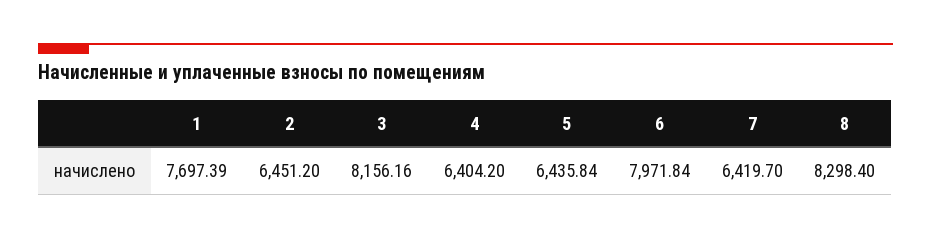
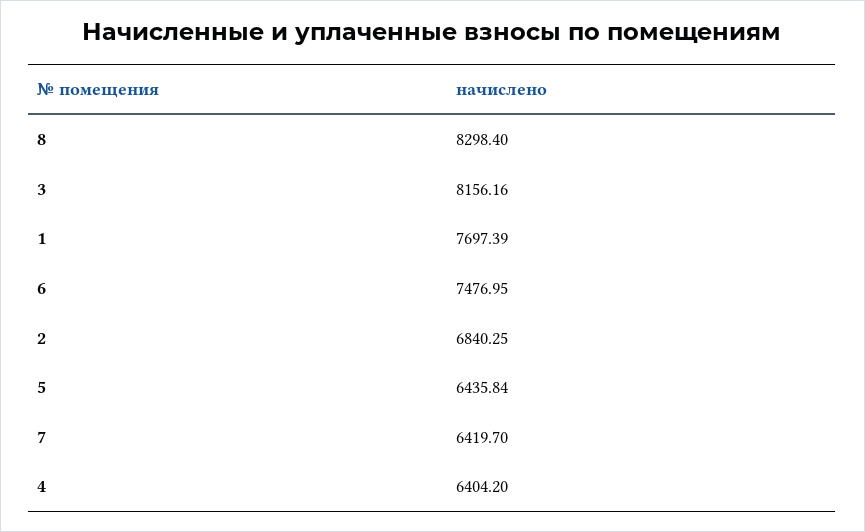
2: 6451.2 -> 6840.25
6: 7971.84 -> 7476.95

